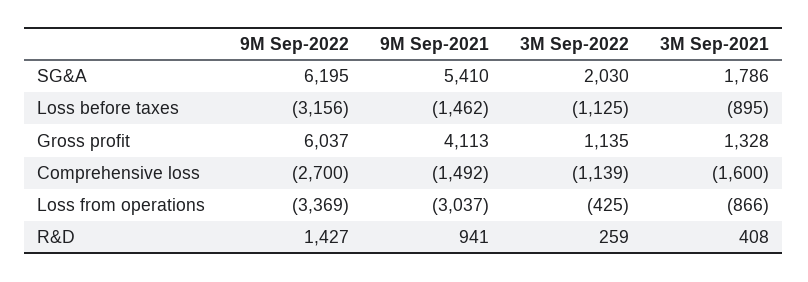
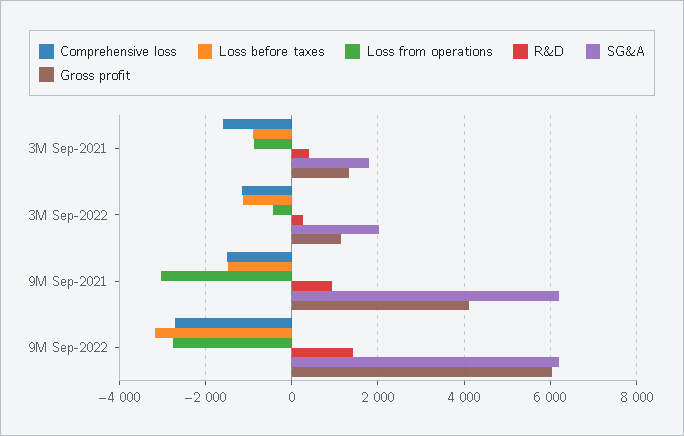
SG&A, 9M Sep-2021: 5410 -> 6200
Loss from operations, 9M Sep-2022: -3369 -> -2800

